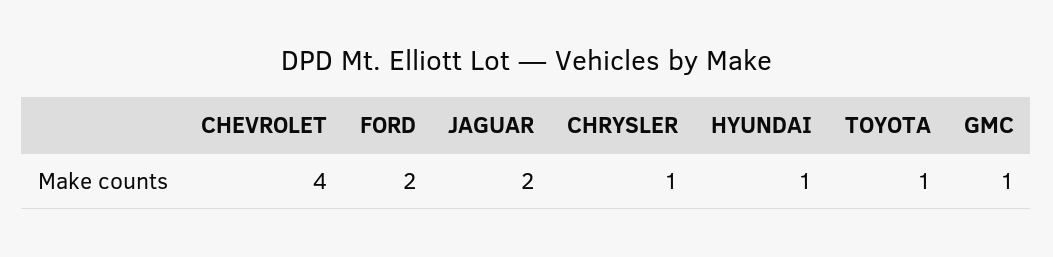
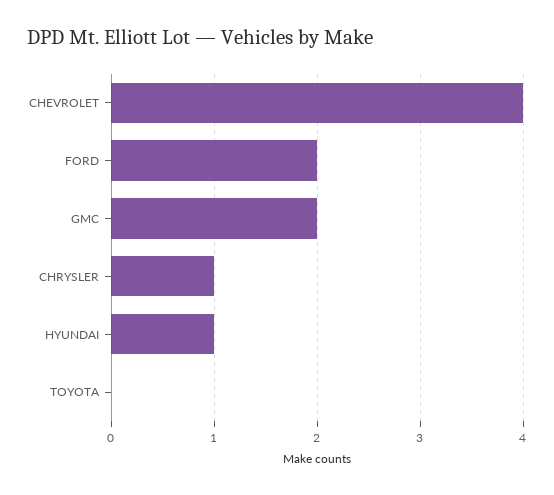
JAGUAR: 2 -> none
TOYOTA: 1 -> 0
GMC: 1 -> 2

